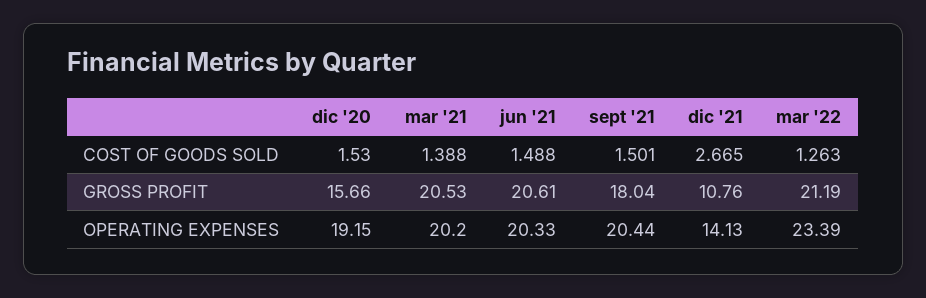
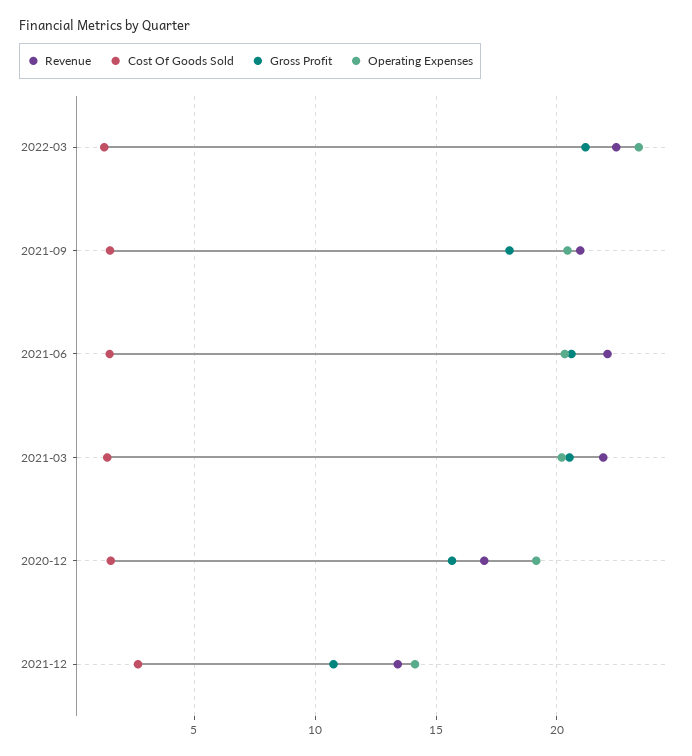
Revenue, mar '22: none -> 22.5
Revenue, sept '21: none -> 21
Revenue, jun '21: none -> 22
Revenue, mar '21: none -> 22
Revenue, dic '20: none -> 17
Revenue, dic '21: none -> 13.5

